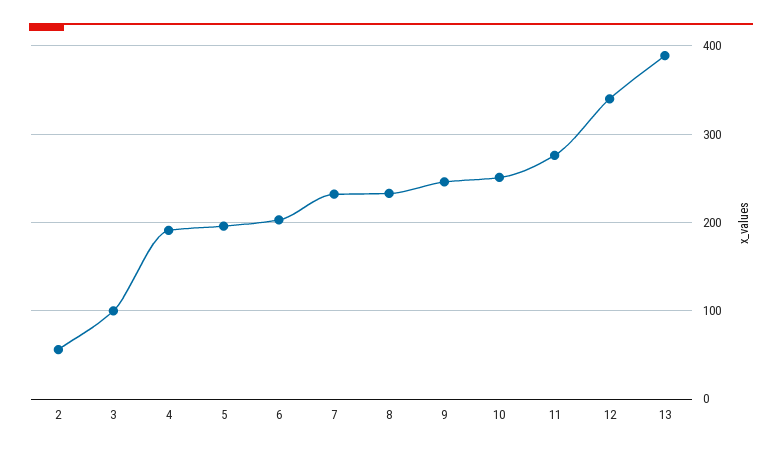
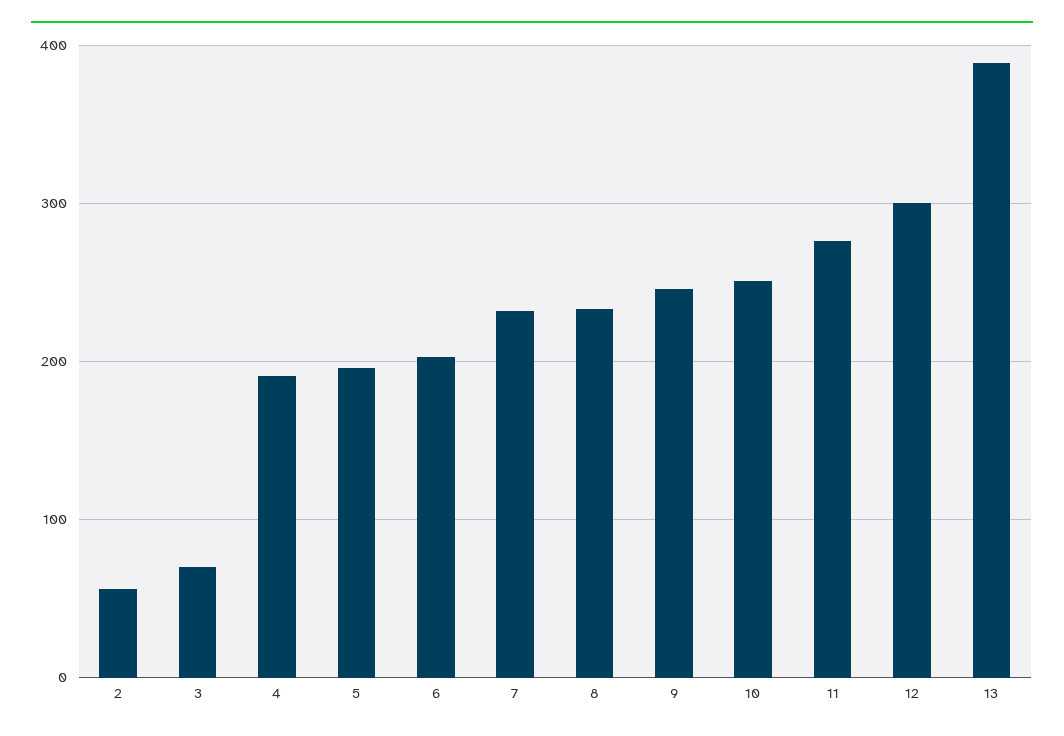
3: 100 -> 70
12: 340 -> 300

